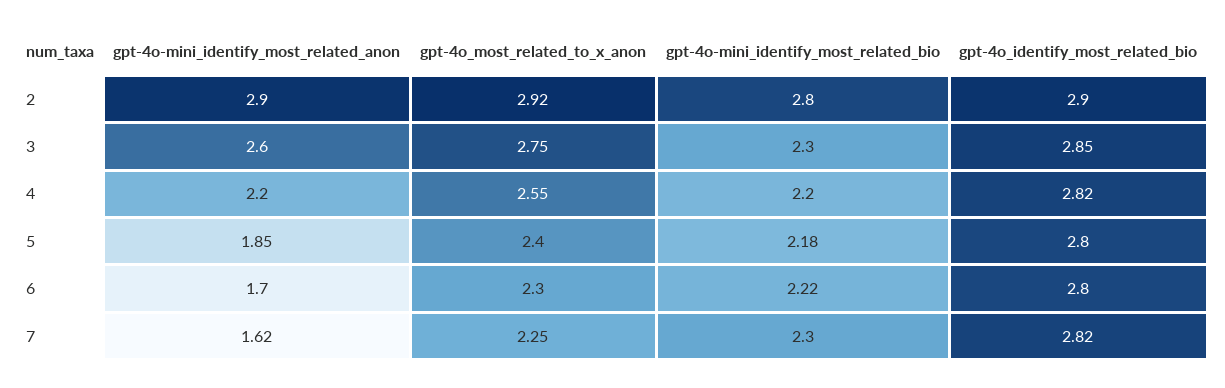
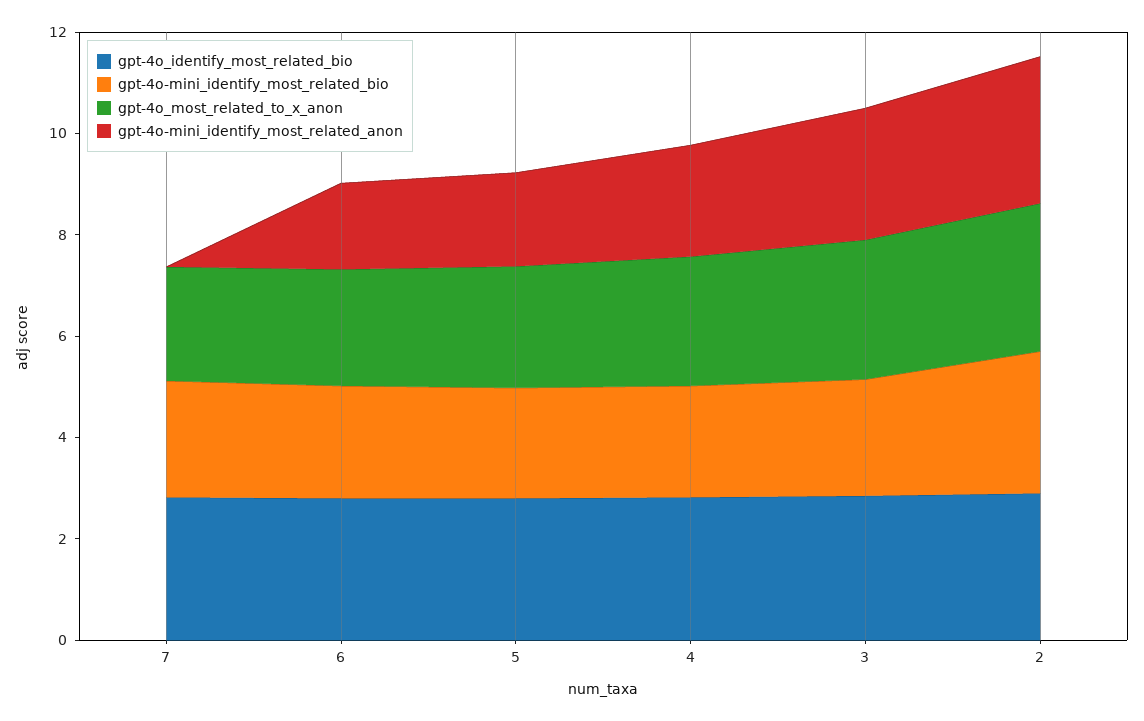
gpt-4o-mini_identify_most_related_anon, 7: 1.62 -> 0

